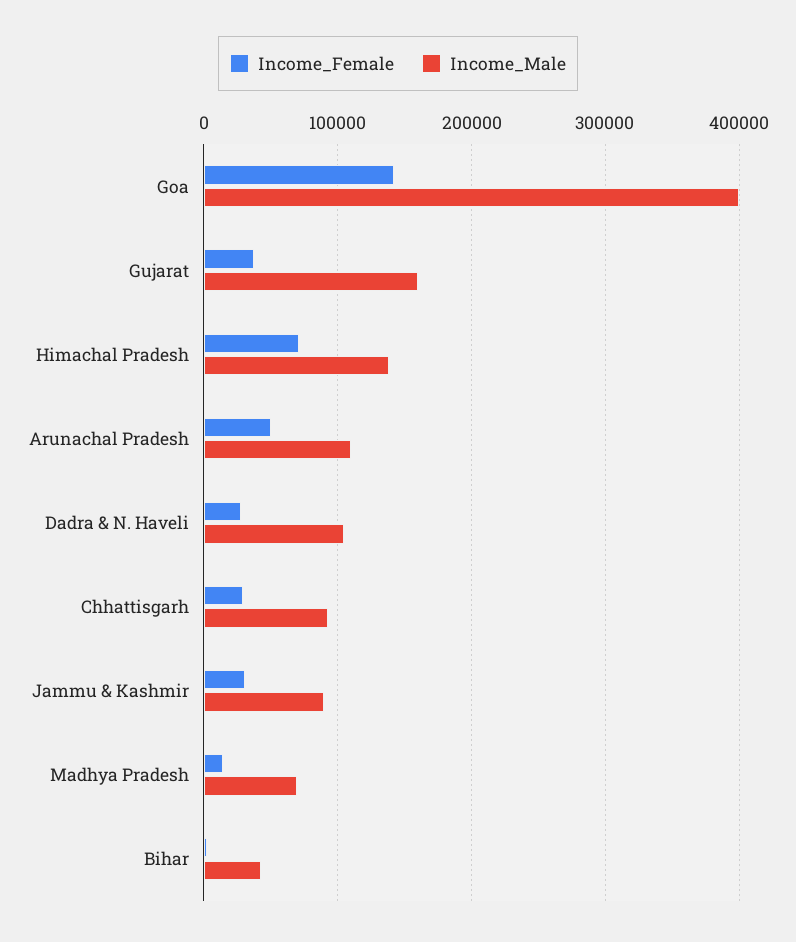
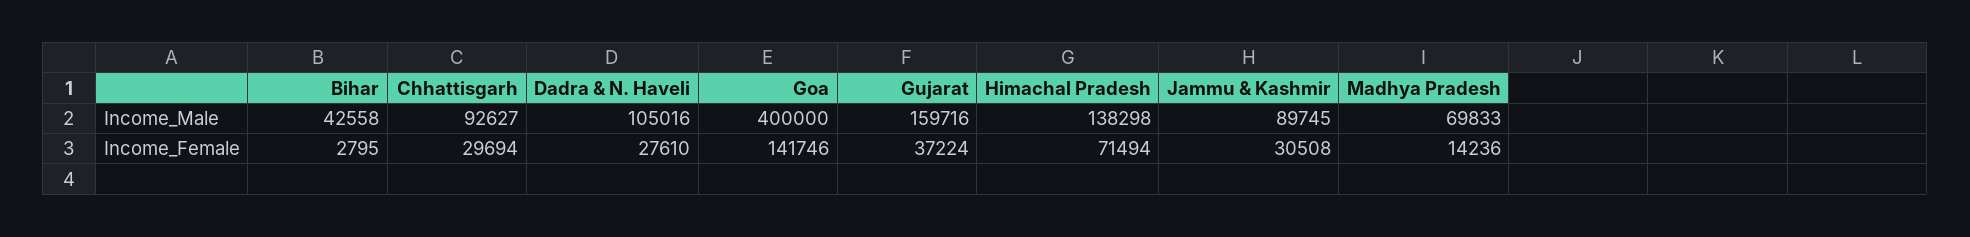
Income_Female, Arunachal Pradesh: 50000 -> none
Income_Male, Arunachal Pradesh: 110000 -> none

